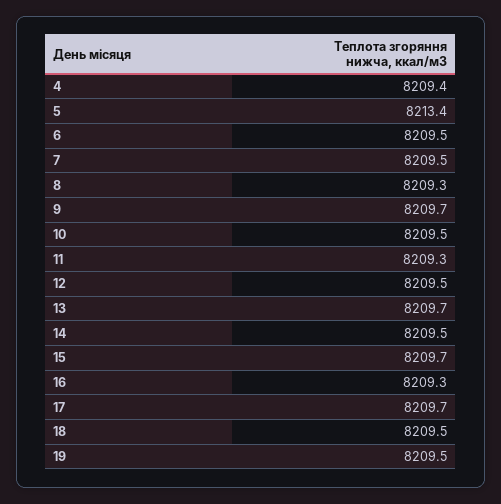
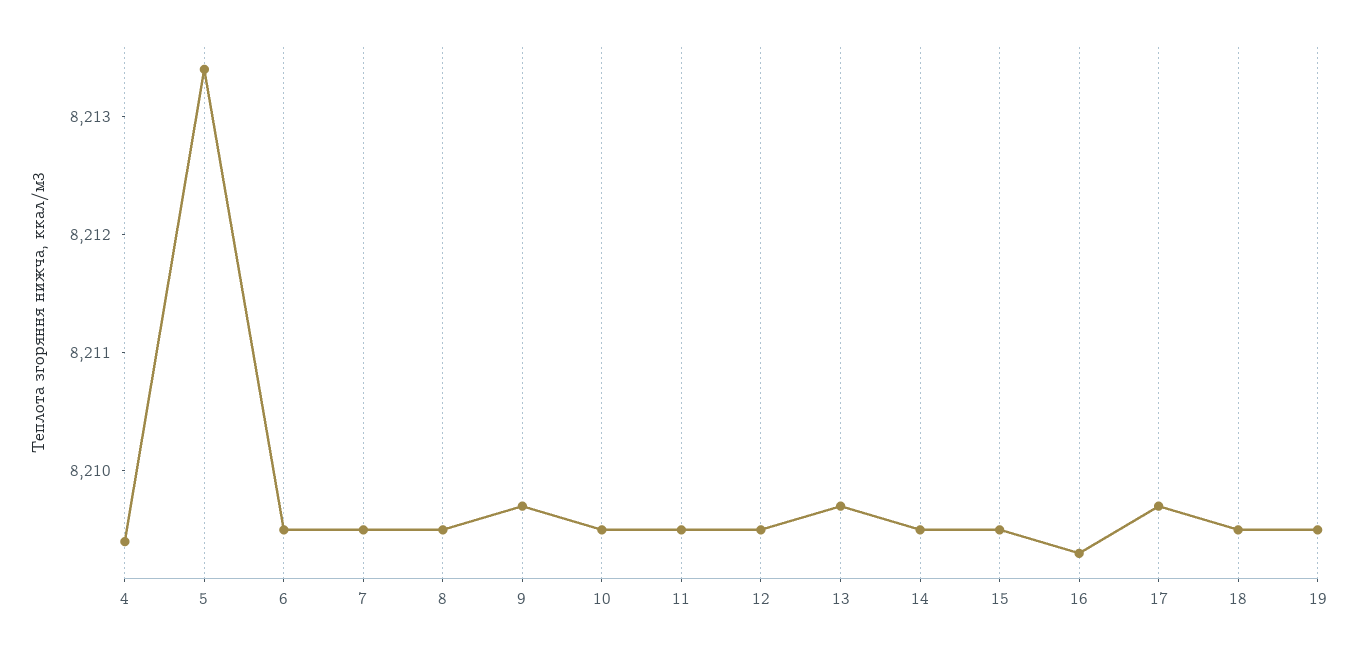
8: 8209.3 -> 8209.5
11: 8209.3 -> 8209.5
15: 8209.7 -> 8209.5

